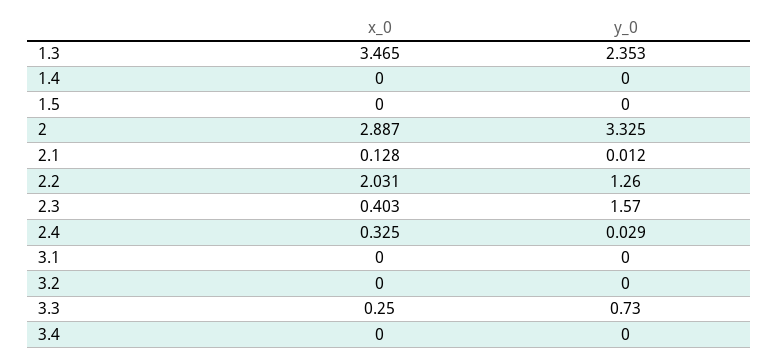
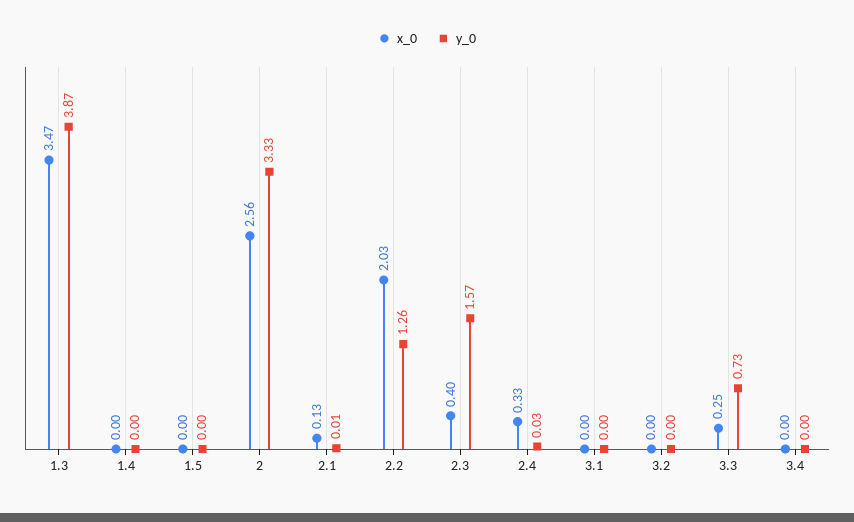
y_0, 1.3: 2.353 -> 3.87
x_0, 2: 2.887 -> 2.56

